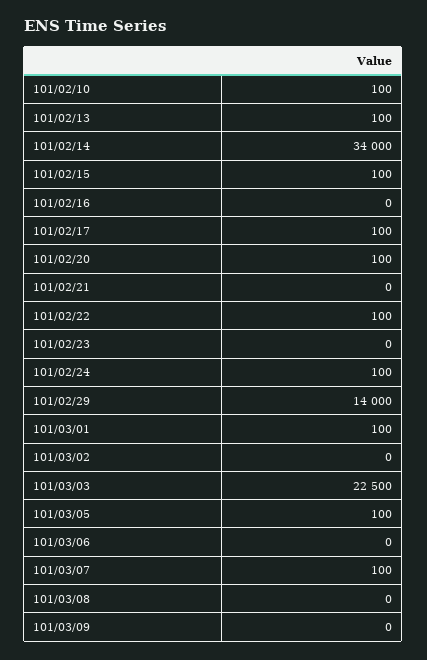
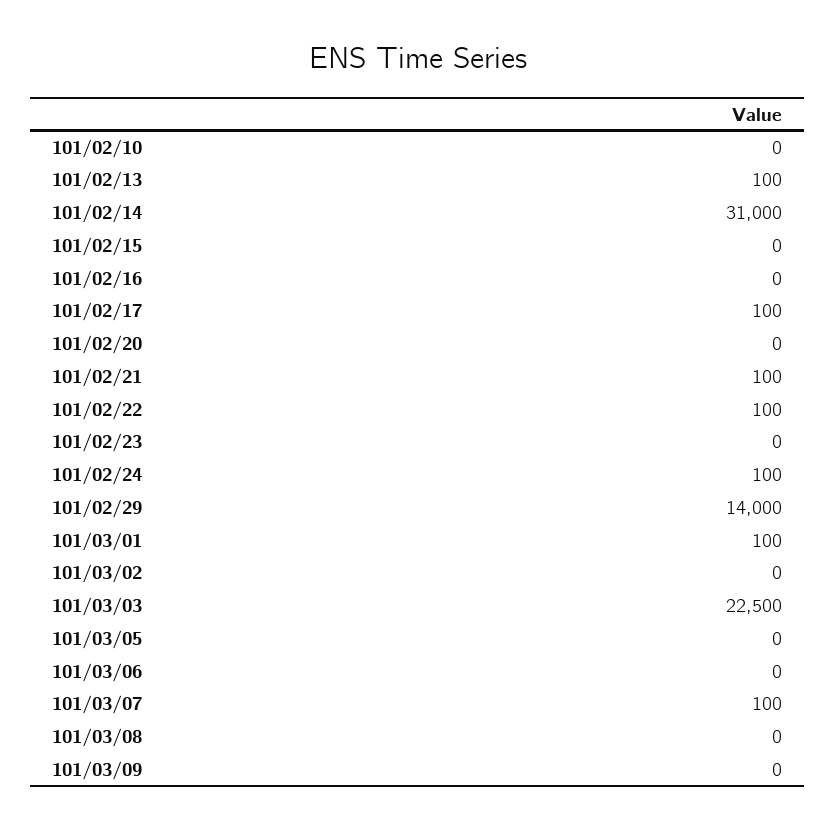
101/02/10: 100 -> 0
101/02/14: 34000 -> 31000
101/02/15: 100 -> 0
101/02/20: 100 -> 0
101/02/21: 0 -> 100
101/03/05: 100 -> 0

